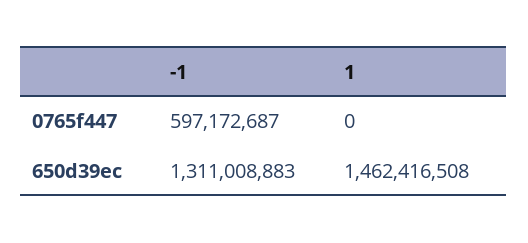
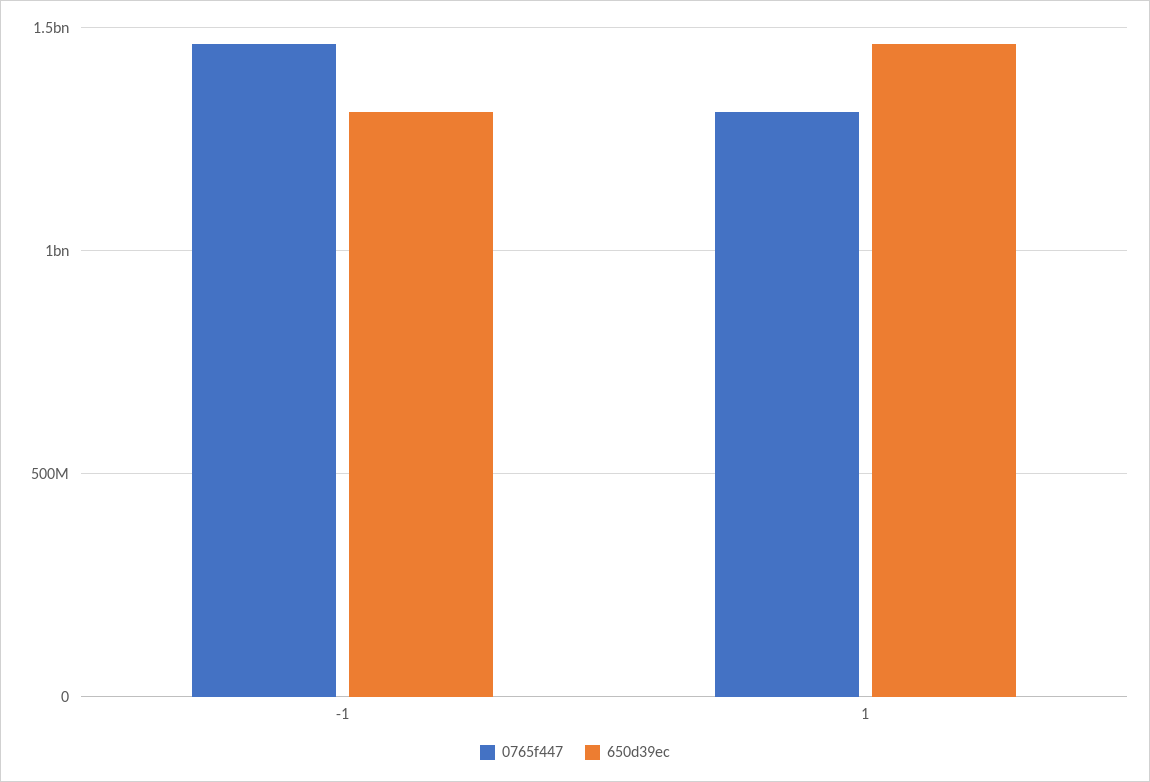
0765f447, -1: 597172687 -> 1450000000
0765f447, 1: 0 -> 1300000000

